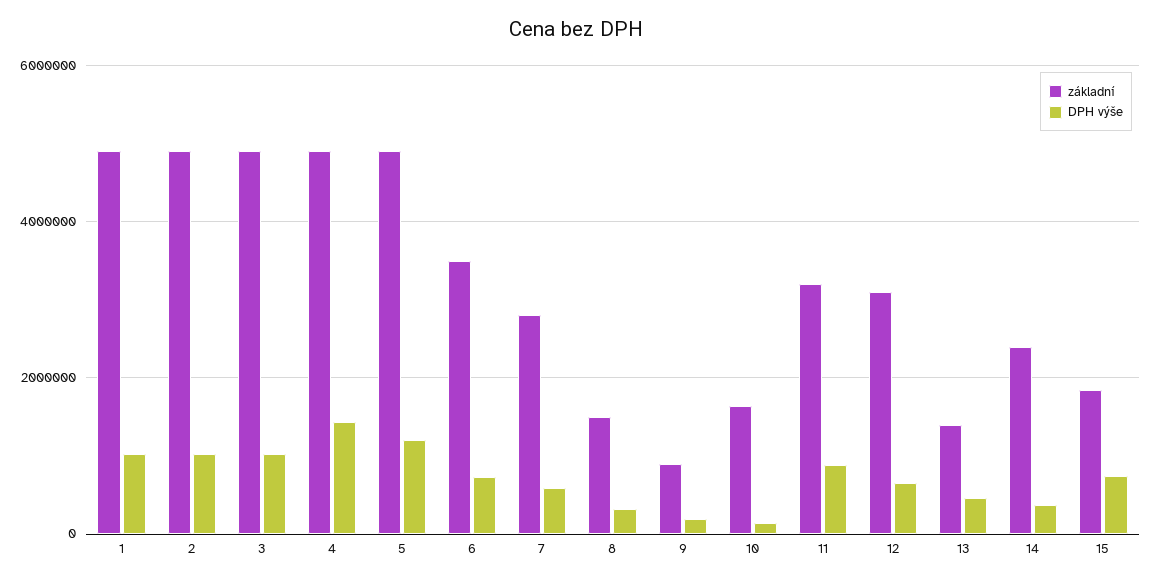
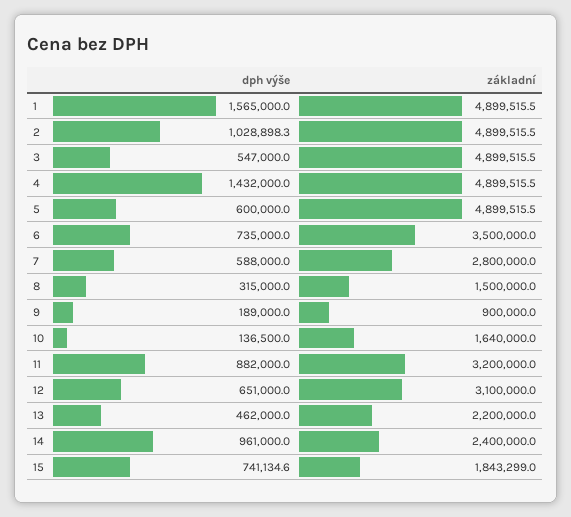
DPH výše, 1: 1000000 -> 1565000
DPH výše, 3: 1000000 -> 547000
DPH výše, 5: 1200000 -> 600000
základní, 13: 1400000 -> 2200000
DPH výše, 14: 400000 -> 961000

